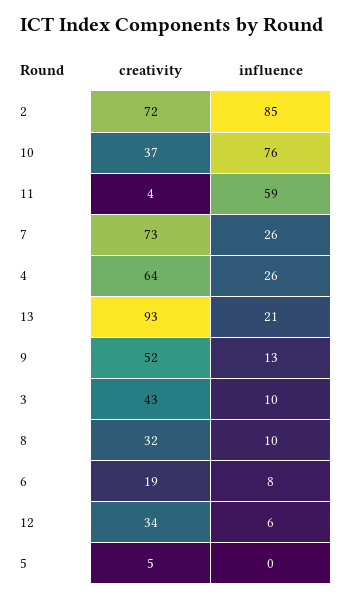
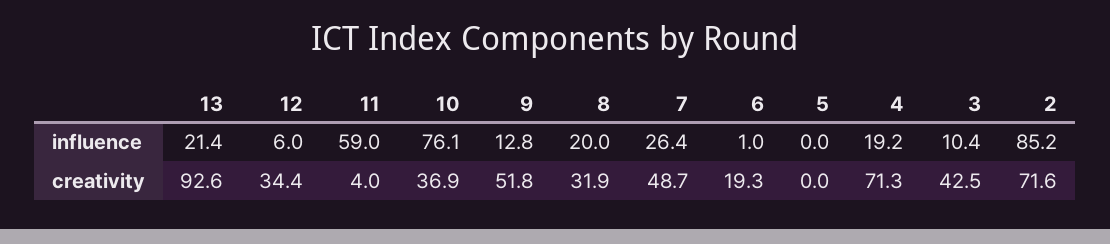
creativity, 7: 73 -> 48.7
creativity, 4: 64 -> 71.3
influence, 4: 26 -> 19.2
influence, 8: 10 -> 20
influence, 6: 8 -> 1
creativity, 5: 5 -> 0

